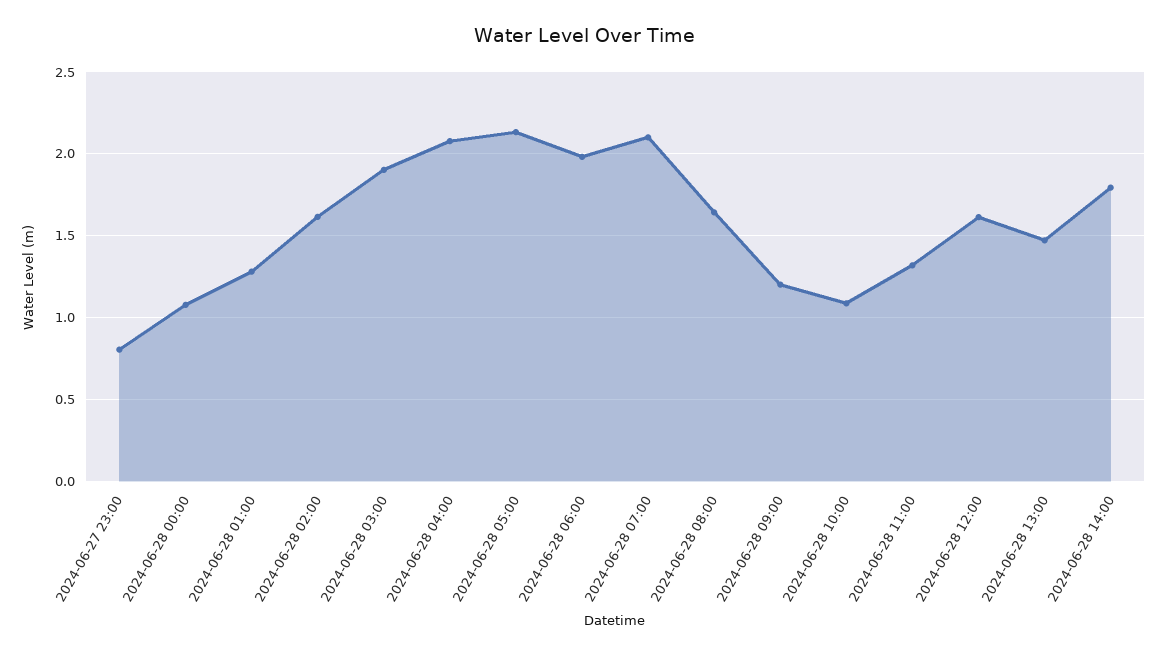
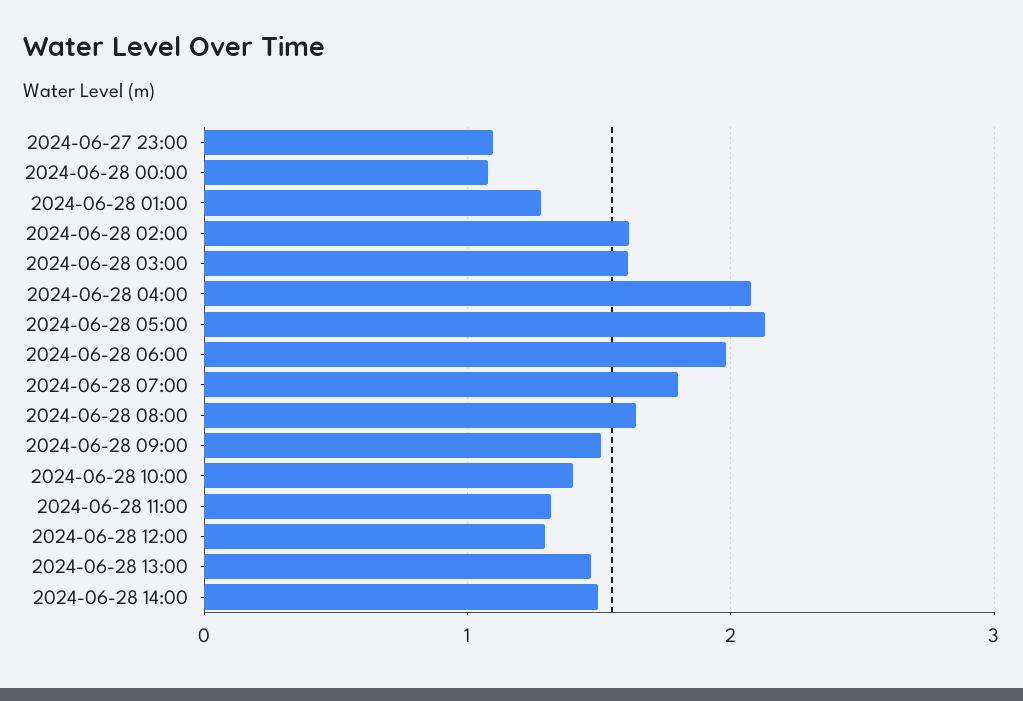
2024-06-27 23:00: 0.8 -> 1.1
2024-06-28 03:00: 1.9 -> 1.6
2024-06-28 07:00: 2.1 -> 1.8
2024-06-28 09:00: 1.2 -> 1.5
2024-06-28 10:00: 1.1 -> 1.4
2024-06-28 12:00: 1.6 -> 1.3
2024-06-28 14:00: 1.8 -> 1.5

